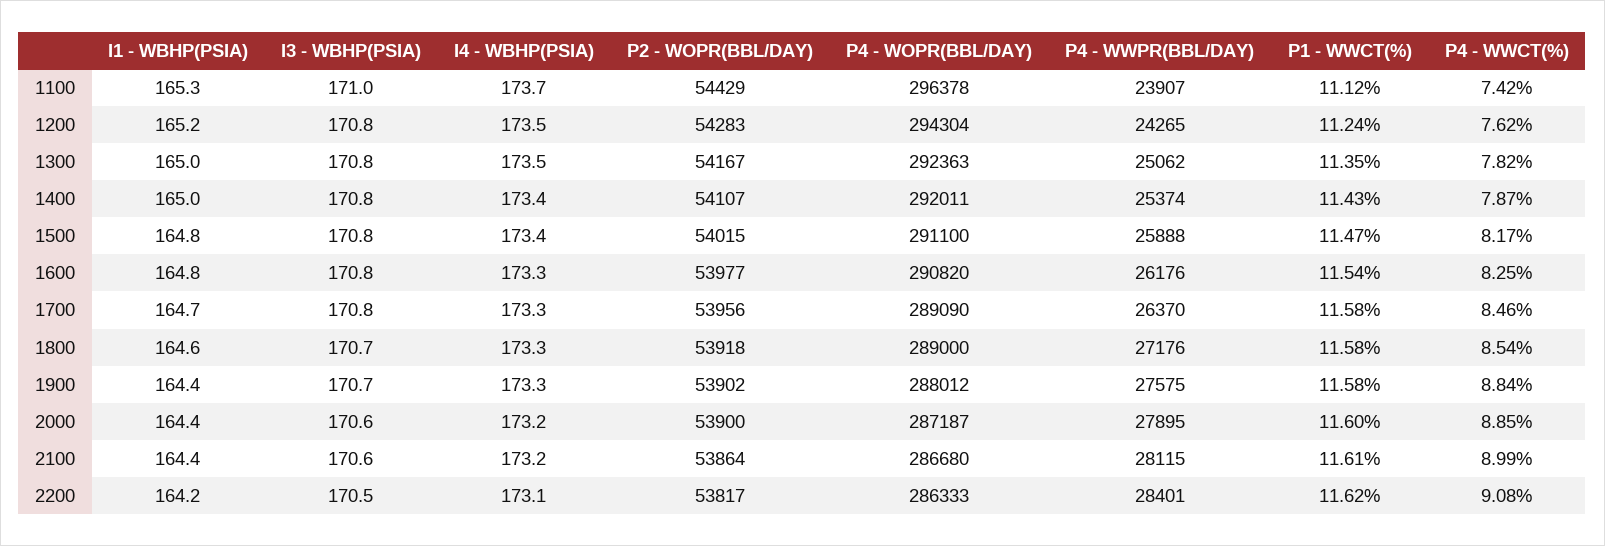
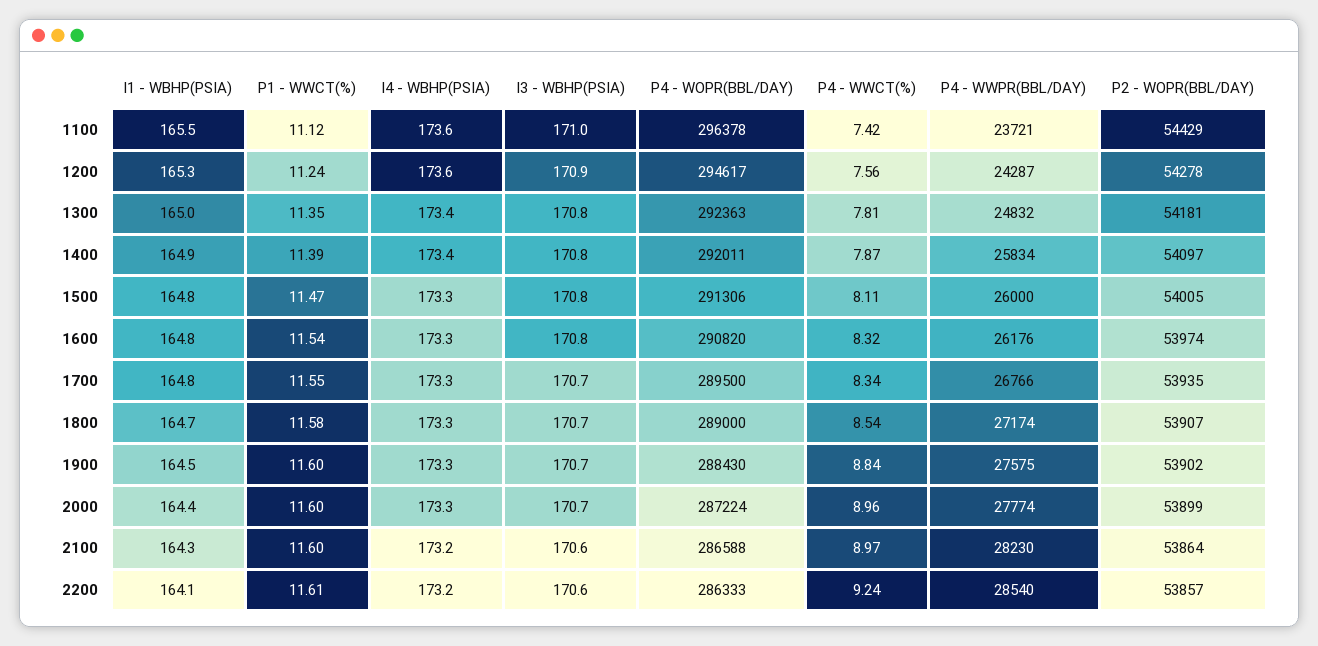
I1 - WBHP(PSIA), 1100: 165.3 -> 165.5
I4 - WBHP(PSIA), 1100: 173.7 -> 173.6
P4 - WWPR(BBL/DAY), 1100: 23907 -> 23721
I1 - WBHP(PSIA), 1200: 165.2 -> 165.3
I3 - WBHP(PSIA), 1200: 170.8 -> 170.9
I4 - WBHP(PSIA), 1200: 173.5 -> 173.6
P2 - WOPR(BBL/DAY), 1200: 54283 -> 54278
P4 - WOPR(BBL/DAY), 1200: 294304 -> 294617
P4 - WWPR(BBL/DAY), 1200: 24265 -> 24287
P4 - WWCT(%), 1200: 7.62 -> 7.56
I4 - WBHP(PSIA), 1300: 173.5 -> 173.4
P2 - WOPR(BBL/DAY), 1300: 54167 -> 54181
P4 - WWPR(BBL/DAY), 1300: 25062 -> 24832
P4 - WWCT(%), 1300: 7.82 -> 7.81
I1 - WBHP(PSIA), 1400: 165 -> 164.9
P2 - WOPR(BBL/DAY), 1400: 54107 -> 54097
P4 - WWPR(BBL/DAY), 1400: 25374 -> 25834
P1 - WWCT(%), 1400: 11.43 -> 11.39
I4 - WBHP(PSIA), 1500: 173.4 -> 173.3
P2 - WOPR(BBL/DAY), 1500: 54015 -> 54005
P4 - WOPR(BBL/DAY), 1500: 291100 -> 291306
P4 - WWPR(BBL/DAY), 1500: 25888 -> 26000
P4 - WWCT(%), 1500: 8.17 -> 8.11
P2 - WOPR(BBL/DAY), 1600: 53977 -> 53974
P4 - WWCT(%), 1600: 8.25 -> 8.32
I1 - WBHP(PSIA), 1700: 164.7 -> 164.8
I3 - WBHP(PSIA), 1700: 170.8 -> 170.7
P2 - WOPR(BBL/DAY), 1700: 53956 -> 53935
P4 - WOPR(BBL/DAY), 1700: 289090 -> 289500
P4 - WWPR(BBL/DAY), 1700: 26370 -> 26766
P1 - WWCT(%), 1700: 11.58 -> 11.55
P4 - WWCT(%), 1700: 8.46 -> 8.34
I1 - WBHP(PSIA), 1800: 164.6 -> 164.7
P2 - WOPR(BBL/DAY), 1800: 53918 -> 53907
P4 - WWPR(BBL/DAY), 1800: 27176 -> 27174
I1 - WBHP(PSIA), 1900: 164.4 -> 164.5
P4 - WOPR(BBL/DAY), 1900: 288012 -> 288430
P1 - WWCT(%), 1900: 11.58 -> 11.6
I3 - WBHP(PSIA), 2000: 170.6 -> 170.7
I4 - WBHP(PSIA), 2000: 173.2 -> 173.3
P2 - WOPR(BBL/DAY), 2000: 53900 -> 53899
P4 - WOPR(BBL/DAY), 2000: 287187 -> 287224
P4 - WWPR(BBL/DAY), 2000: 27895 -> 27774
P4 - WWCT(%), 2000: 8.85 -> 8.96
I1 - WBHP(PSIA), 2100: 164.4 -> 164.3
P4 - WOPR(BBL/DAY), 2100: 286680 -> 286588
P4 - WWPR(BBL/DAY), 2100: 28115 -> 28230
P1 - WWCT(%), 2100: 11.61 -> 11.6
P4 - WWCT(%), 2100: 8.99 -> 8.97
I1 - WBHP(PSIA), 2200: 164.2 -> 164.1
I3 - WBHP(PSIA), 2200: 170.5 -> 170.6
I4 - WBHP(PSIA), 2200: 173.1 -> 173.2
P2 - WOPR(BBL/DAY), 2200: 53817 -> 53857
P4 - WWPR(BBL/DAY), 2200: 28401 -> 28540
P1 - WWCT(%), 2200: 11.62 -> 11.61
P4 - WWCT(%), 2200: 9.08 -> 9.24

